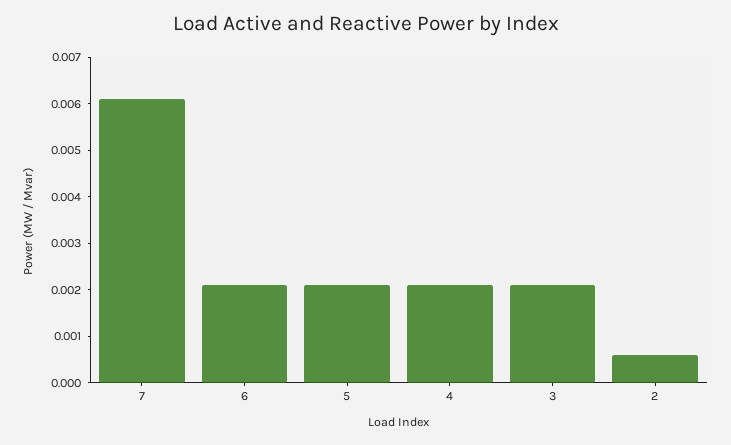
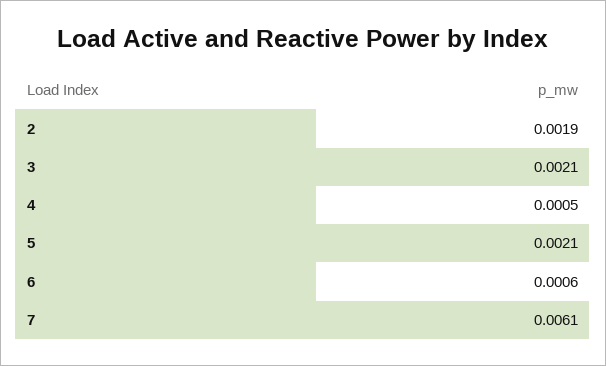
6: 0.002 -> 0.0006
4: 0.002 -> 0.0005
2: 0.0005 -> 0.0019

